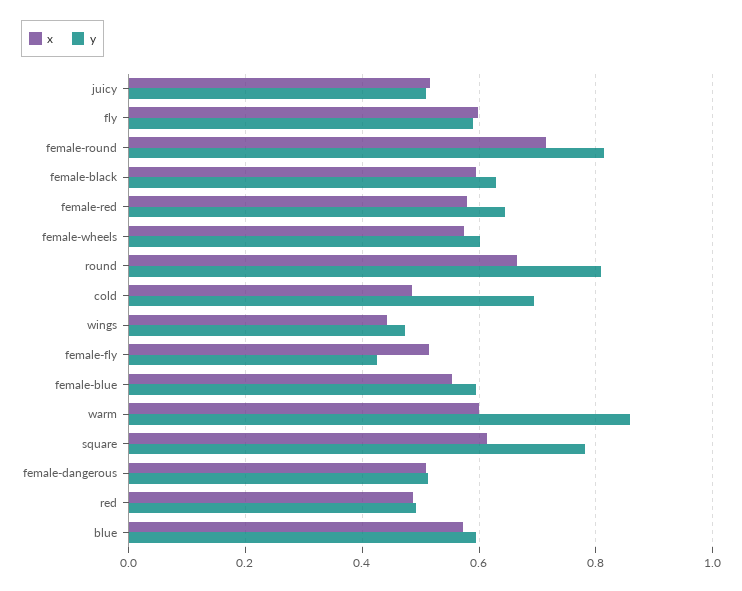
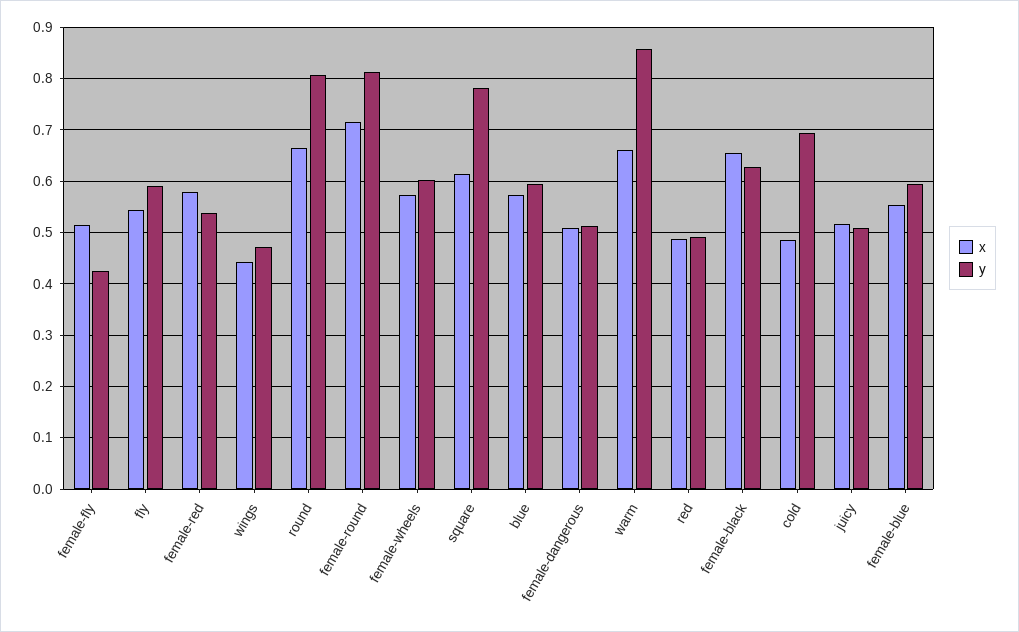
x, fly: 0.6 -> 0.54
x, female-black: 0.6 -> 0.66
y, female-red: 0.64 -> 0.54
x, warm: 0.6 -> 0.66

